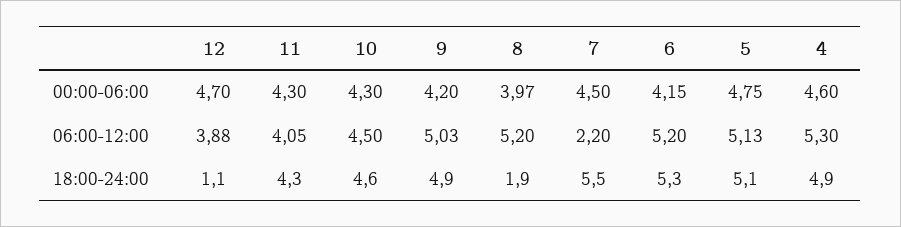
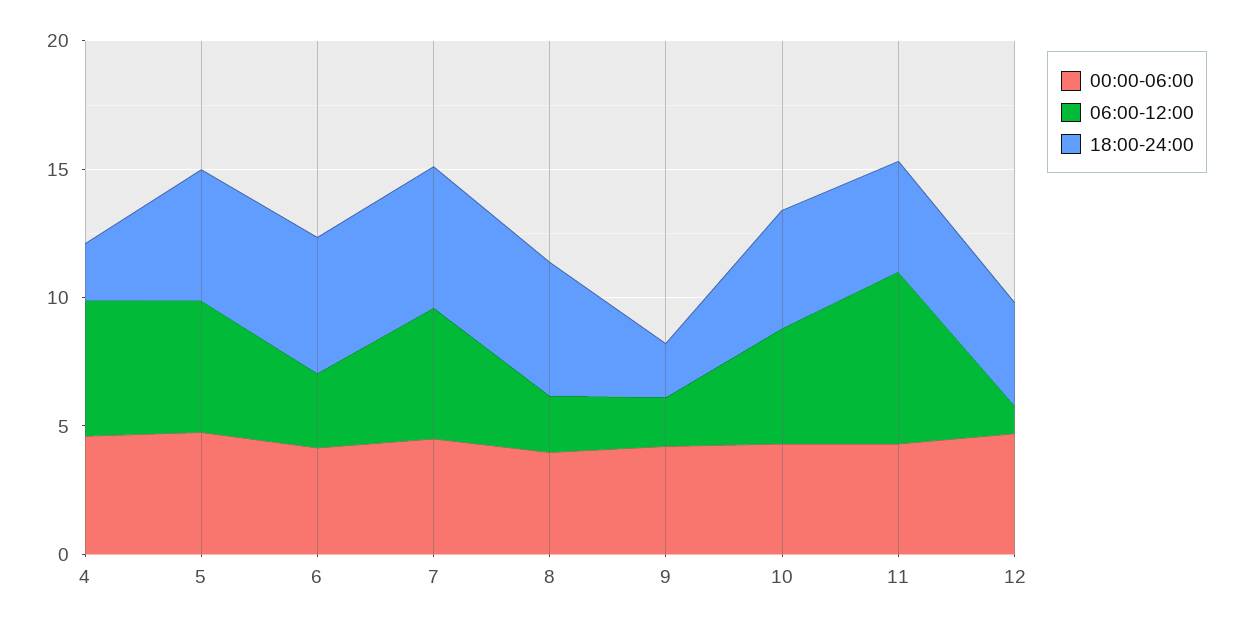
06:00-12:00, 12: 3.88 -> 1
06:00-12:00, 11: 4.05 -> 7
06:00-12:00, 9: 5.03 -> 2
06:00-12:00, 8: 5.2 -> 2
06:00-12:00, 7: 2.2 -> 5
06:00-12:00, 6: 5.2 -> 3
18:00-24:00, 12: 1.1 -> 4
18:00-24:00, 9: 4.9 -> 2
18:00-24:00, 8: 1.9 -> 5
18:00-24:00, 4: 4.9 -> 2

